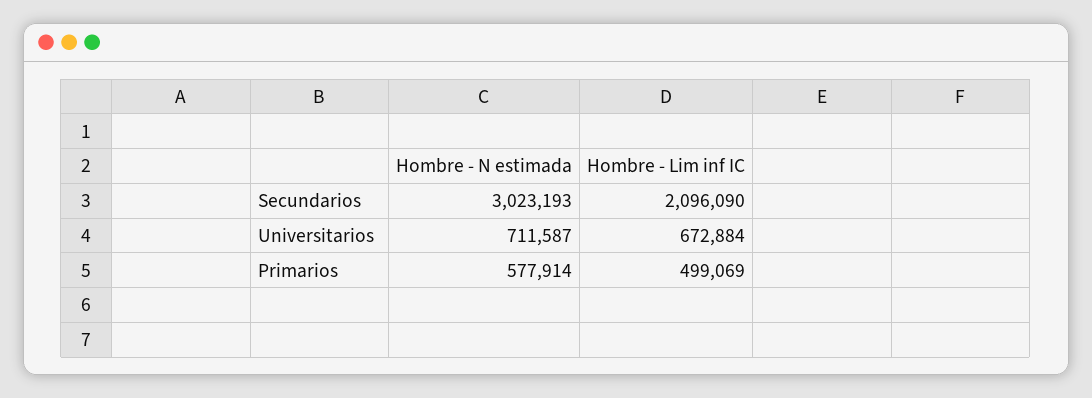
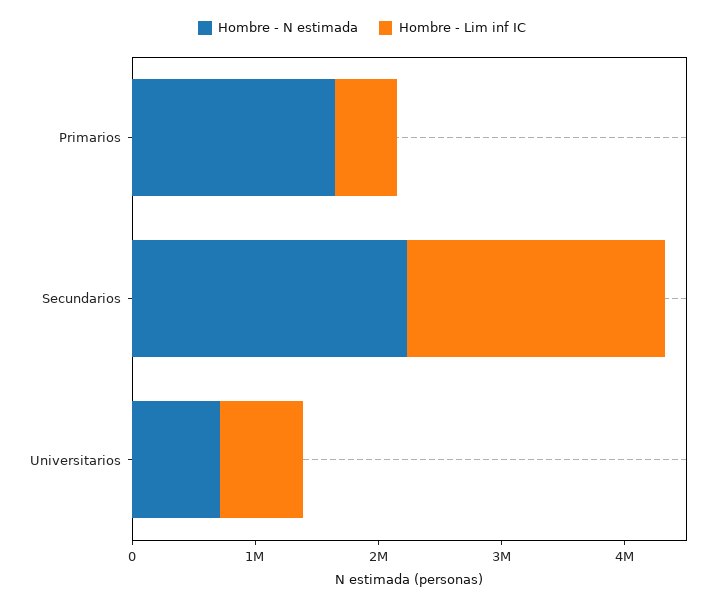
Hombre - N estimada, Secundarios: 3023193 -> 2200000
Hombre - N estimada, Primarios: 577914 -> 1600000

